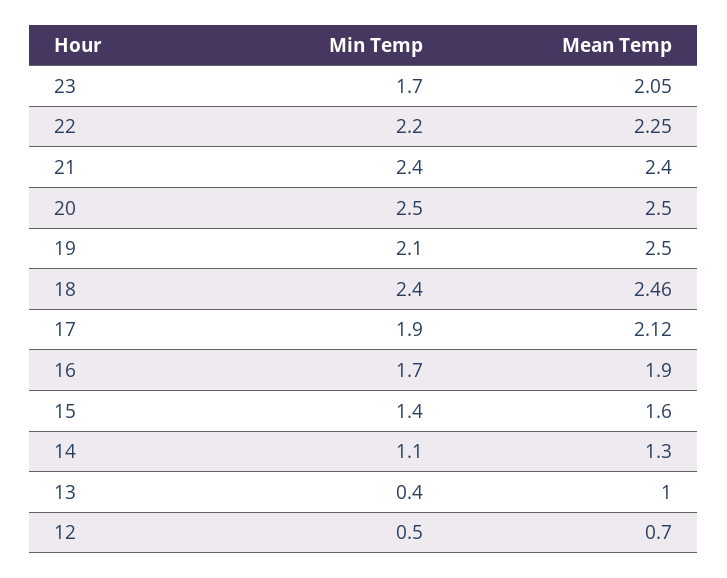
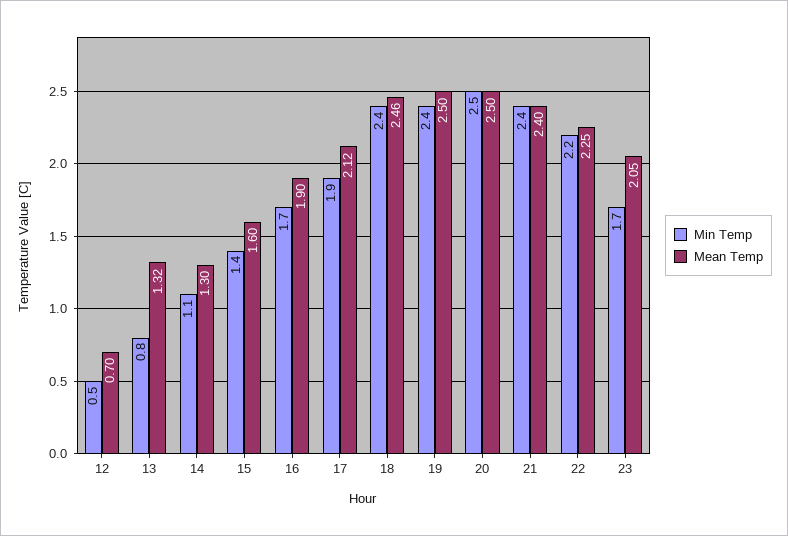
Min Temp, 19: 2.1 -> 2.4
Min Temp, 13: 0.4 -> 0.8
Mean Temp, 13: 1 -> 1.32

